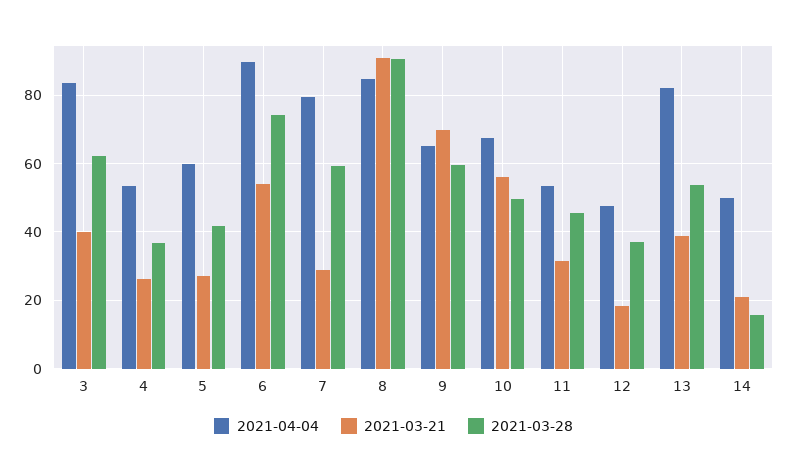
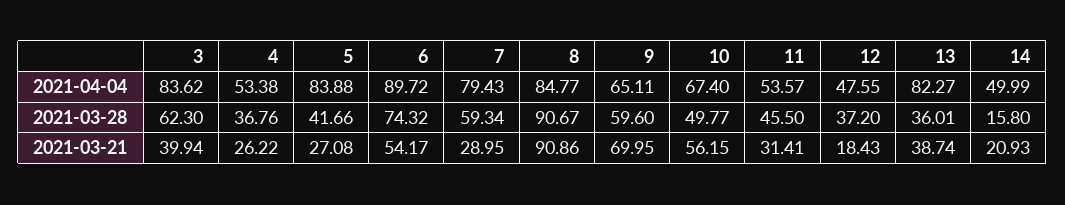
2021-04-04, 5: 60 -> 83.88
2021-03-28, 13: 54 -> 36.01

